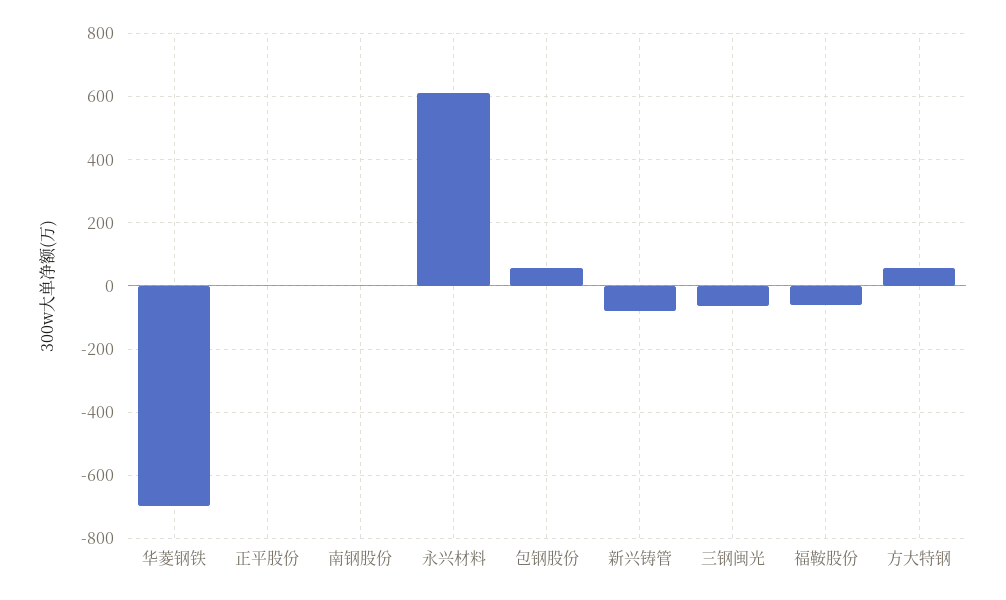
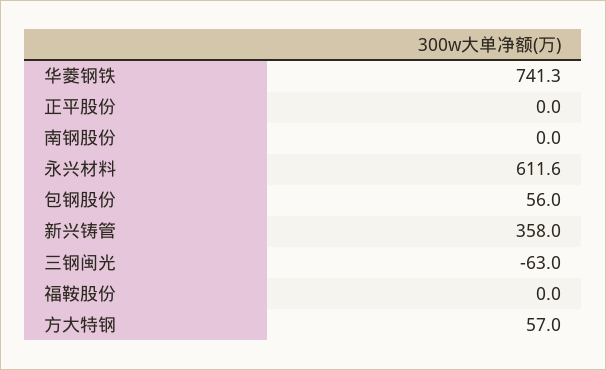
华菱钢铁: -700 -> 741.3
新兴铸管: -80 -> 358
福鞍股份: -60 -> 0

